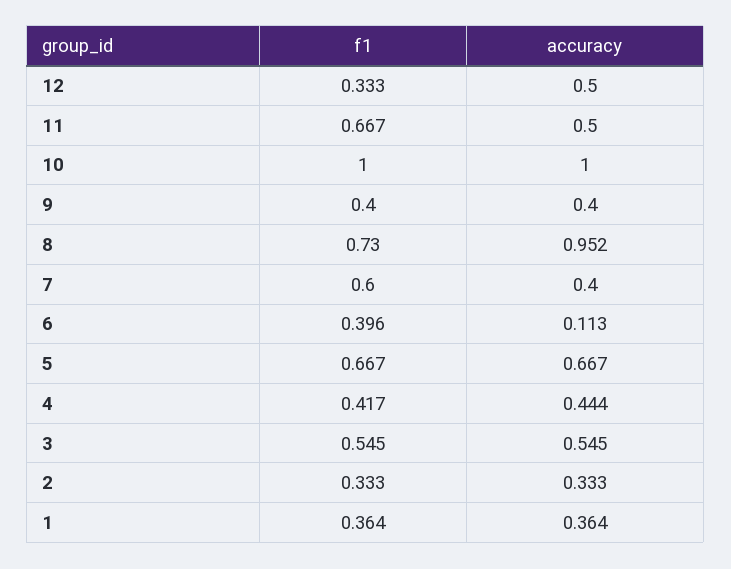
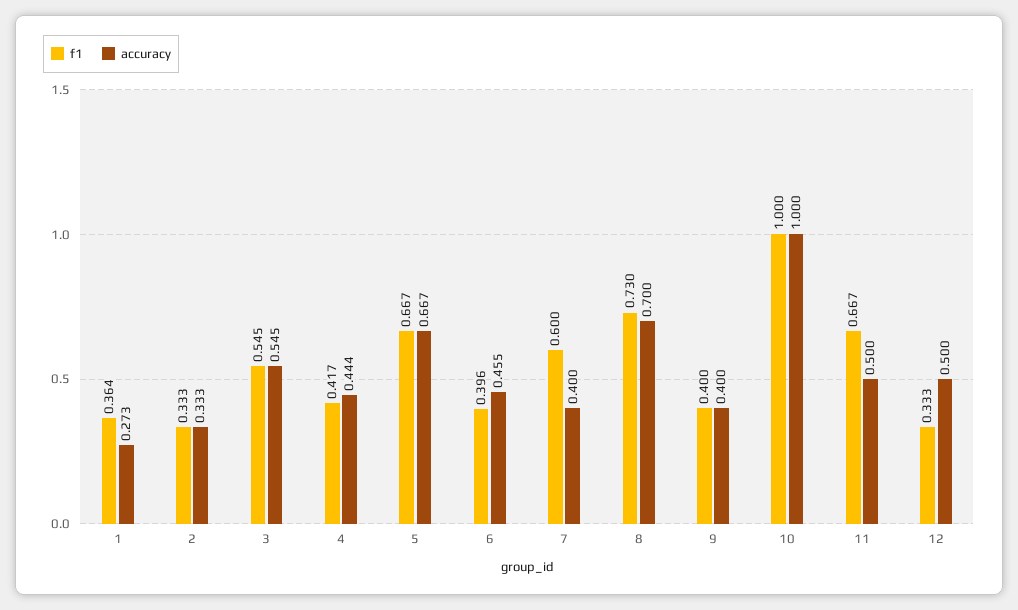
accuracy, 8: 0.952 -> 0.7
accuracy, 6: 0.113 -> 0.455
accuracy, 1: 0.364 -> 0.273

